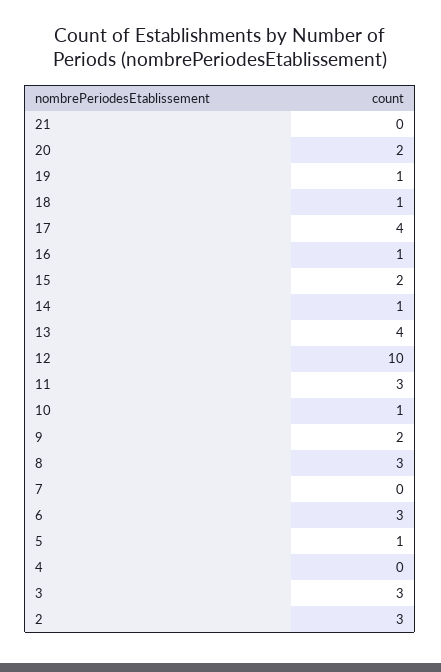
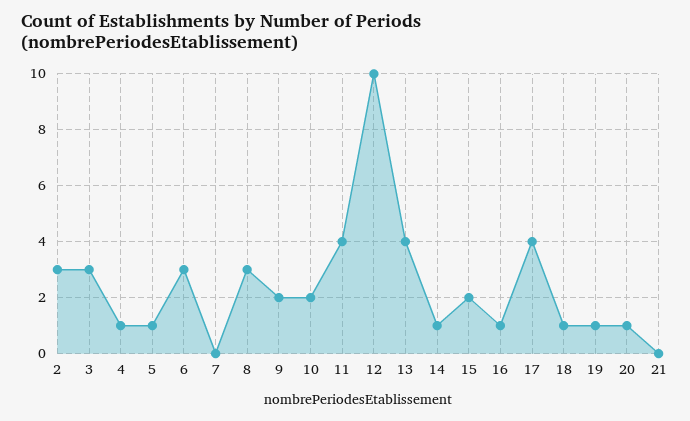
20: 2 -> 1
11: 3 -> 4
10: 1 -> 2
4: 0 -> 1

